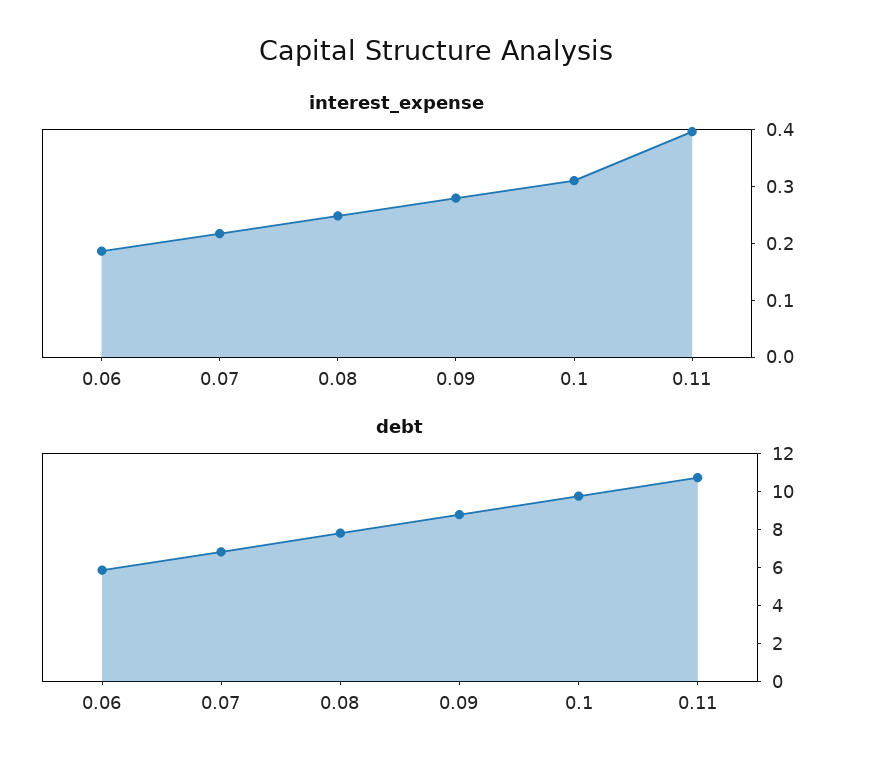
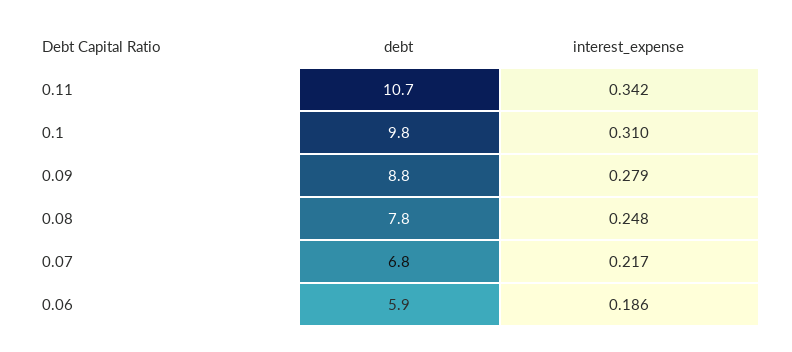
interest_expense, 0.11: 0.4 -> 0.342

